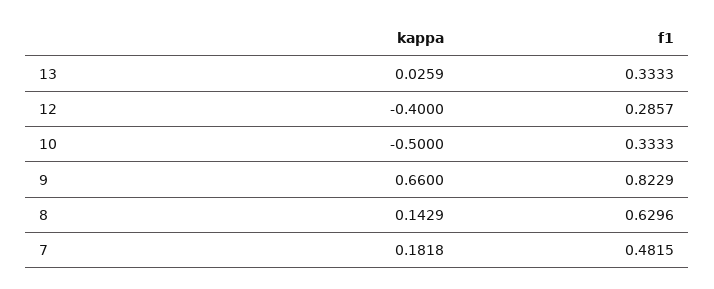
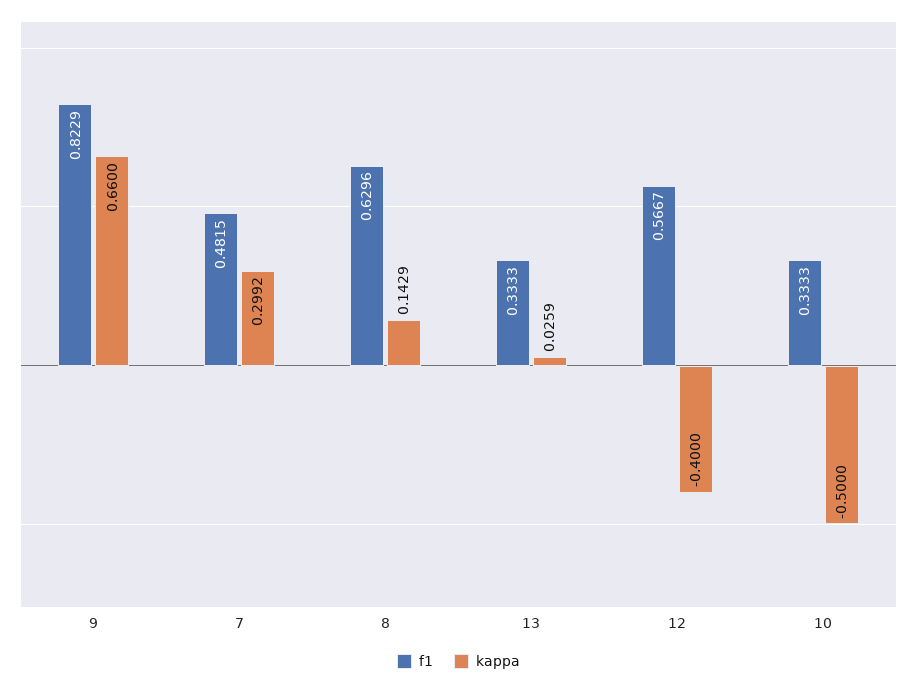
f1, 12: 0.2857 -> 0.5667
kappa, 7: 0.1818 -> 0.2992

